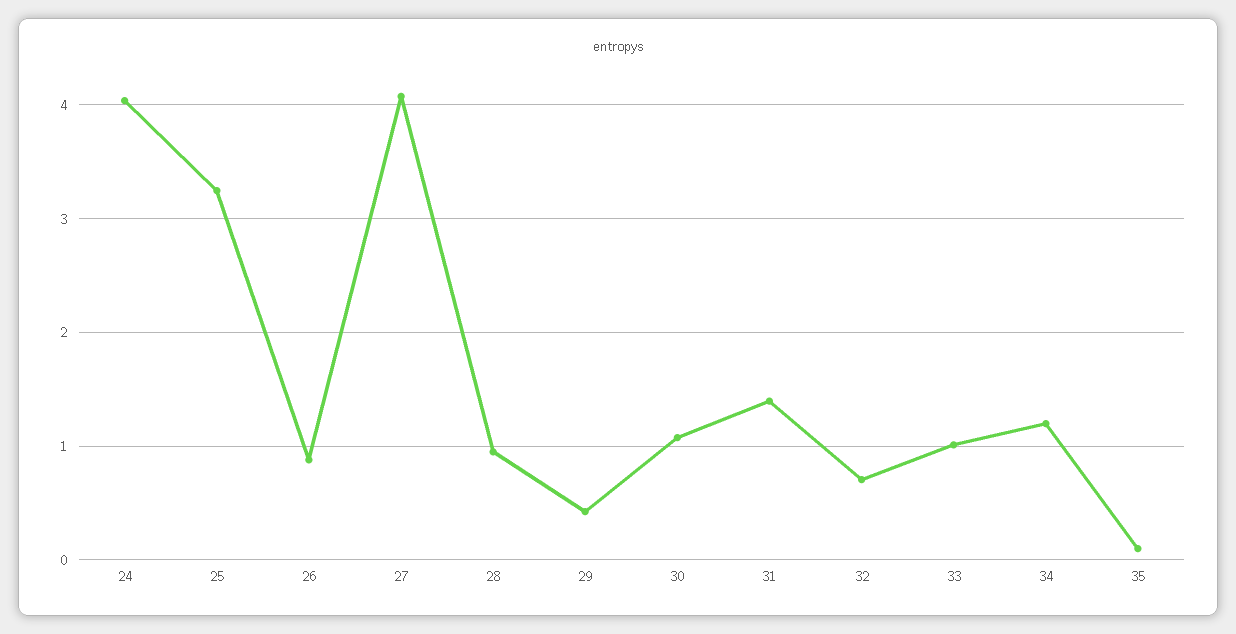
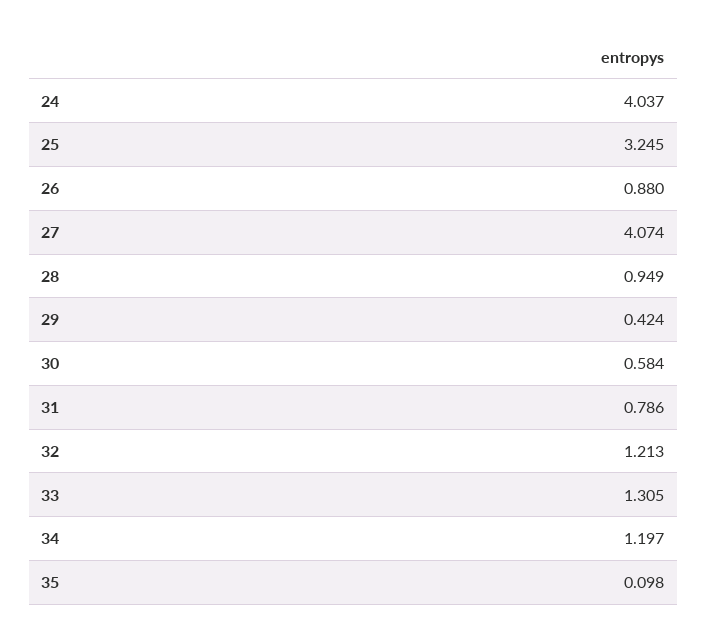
30: 1.1 -> 0.584
31: 1.4 -> 0.786
32: 0.7 -> 1.213
33: 1 -> 1.305

